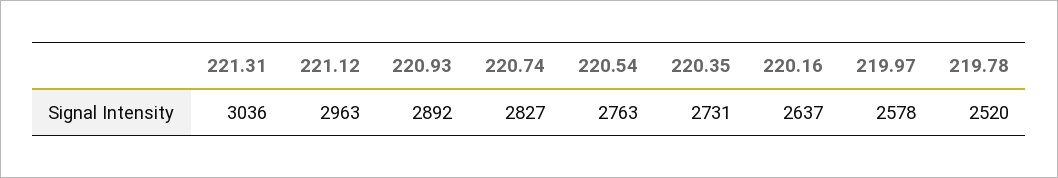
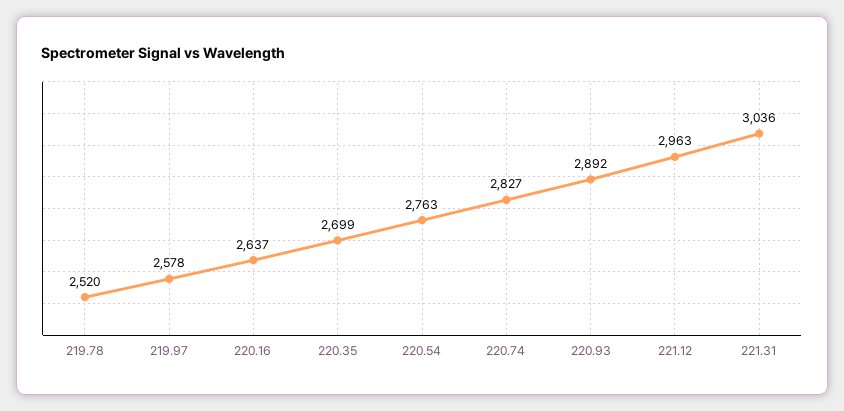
220.35: 2731 -> 2699

